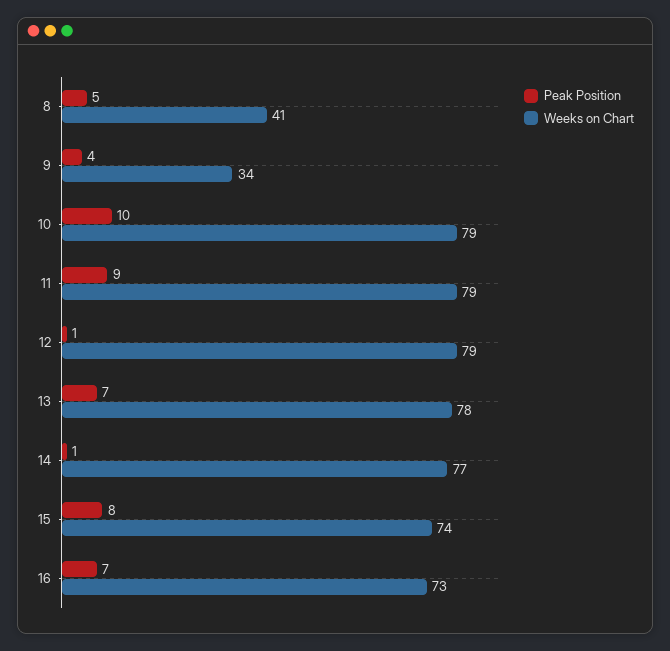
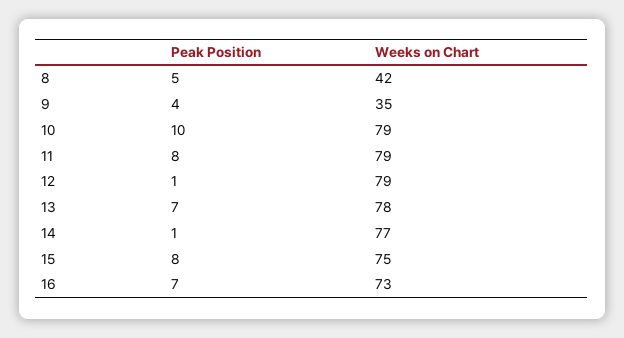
Weeks on Chart, 8: 41 -> 42
Weeks on Chart, 9: 34 -> 35
Peak Position, 11: 9 -> 8
Weeks on Chart, 15: 74 -> 75

